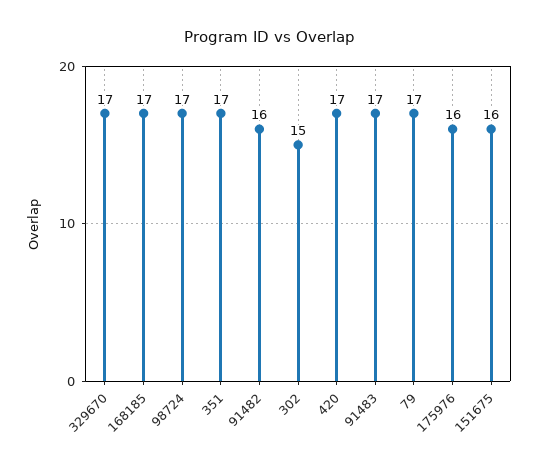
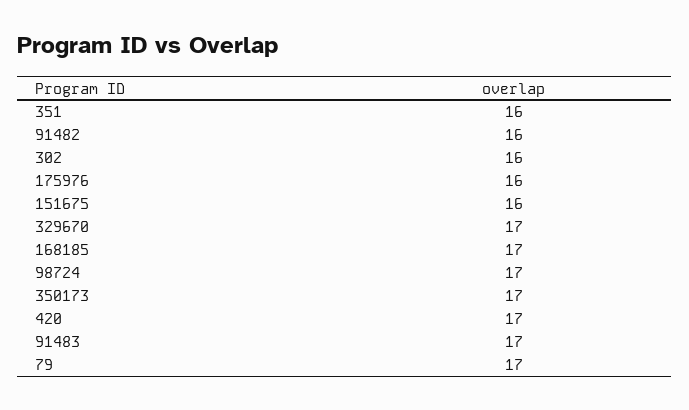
351: 17 -> 16
302: 15 -> 16
350173: none -> 17

